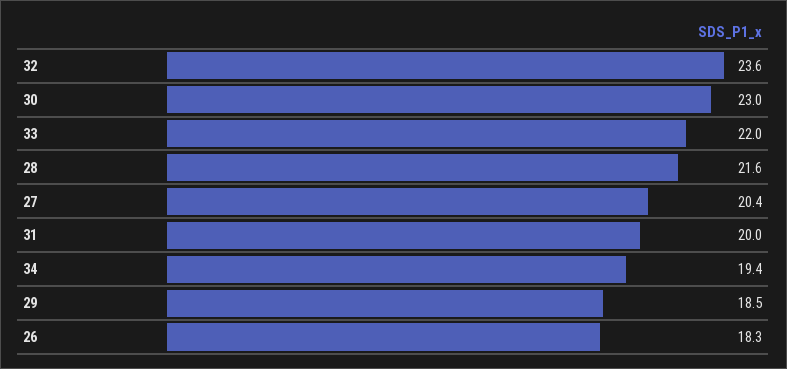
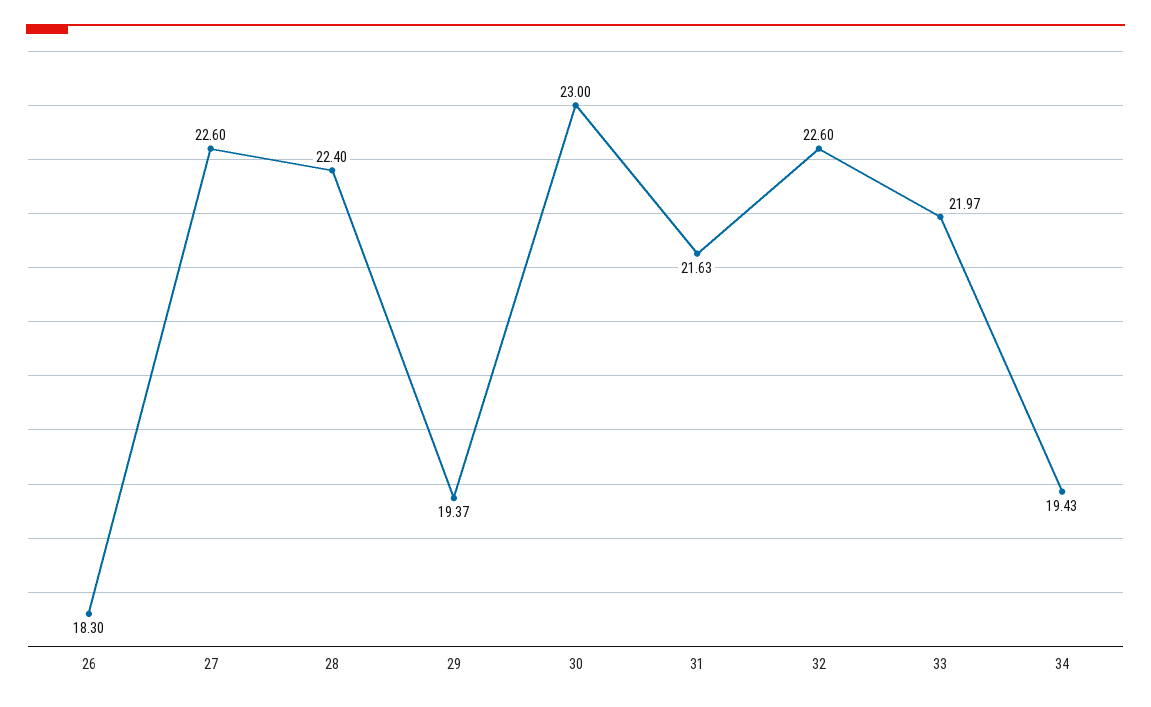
32: 23.6 -> 22.6
28: 21.6 -> 22.4
27: 20.4 -> 22.6
31: 20 -> 21.63
29: 18.5 -> 19.37

